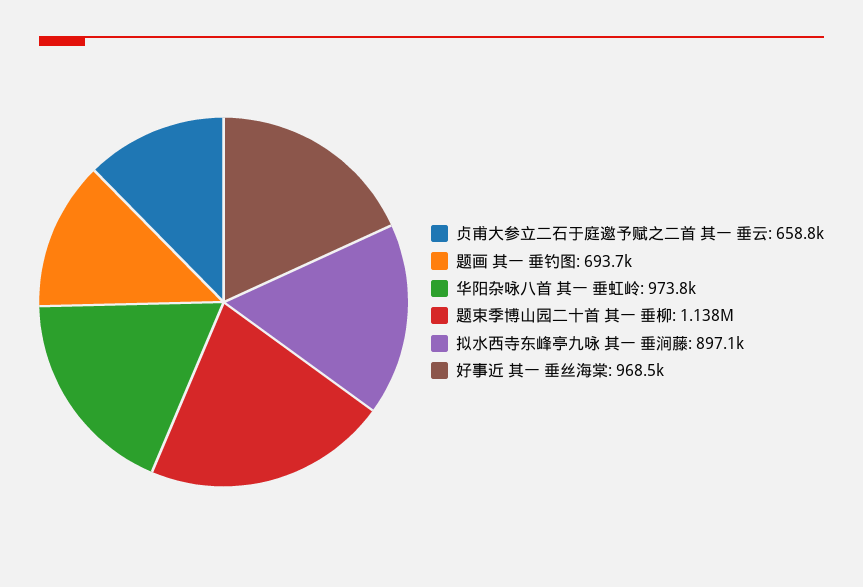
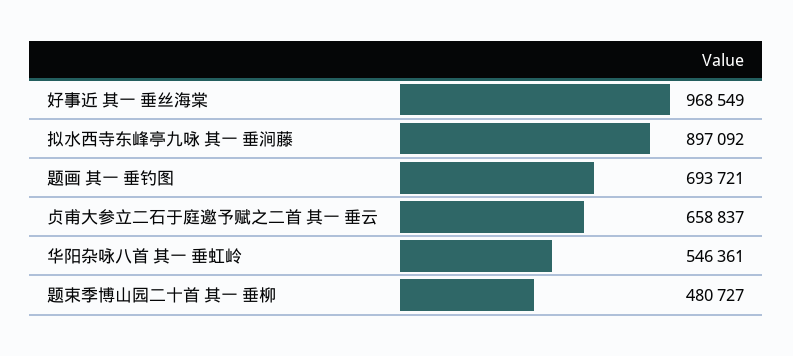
华阳杂咏八首 其一 垂虹岭: 973800 -> 546361
题束季博山园二十首 其一 垂柳: 1138000 -> 480727

